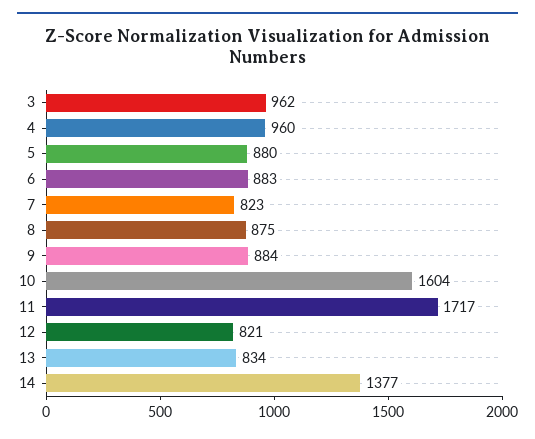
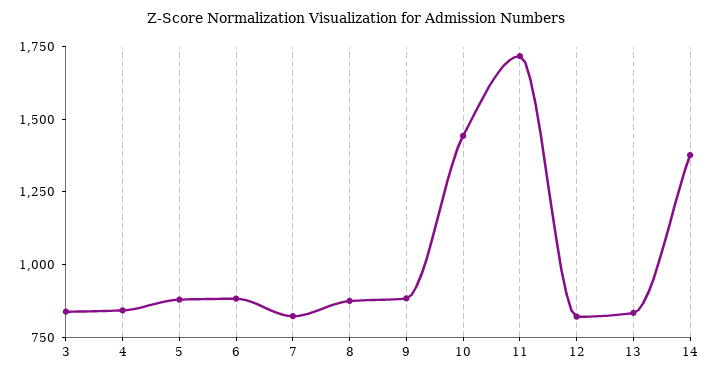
3: 962 -> 850
4: 960 -> 850
10: 1604 -> 1450

